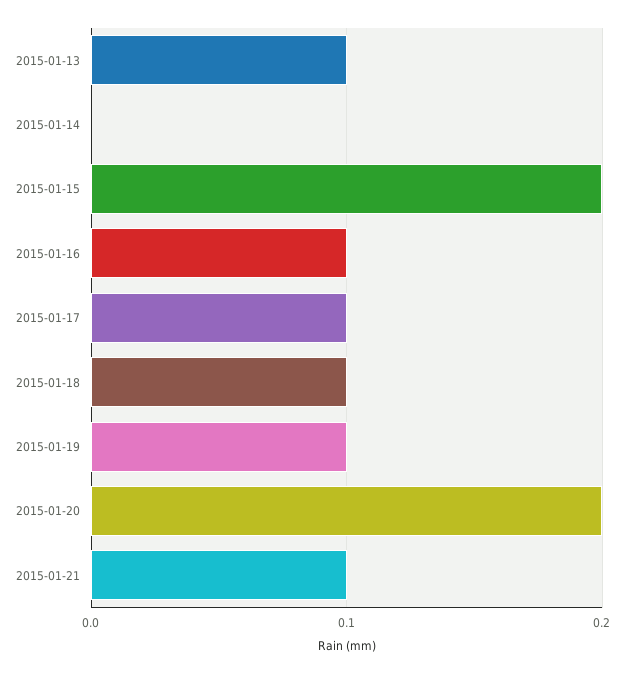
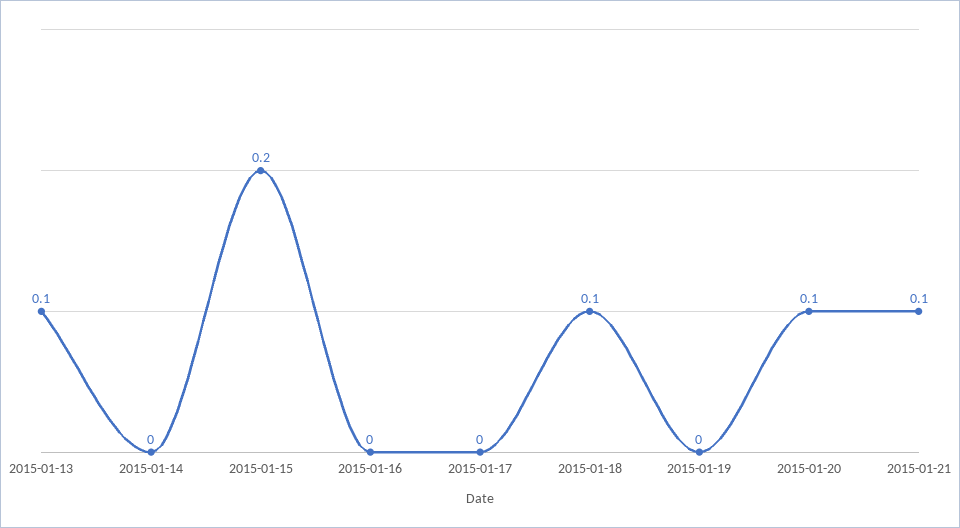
2015-01-16: 0.1 -> 0
2015-01-17: 0.1 -> 0
2015-01-19: 0.1 -> 0
2015-01-20: 0.2 -> 0.1

